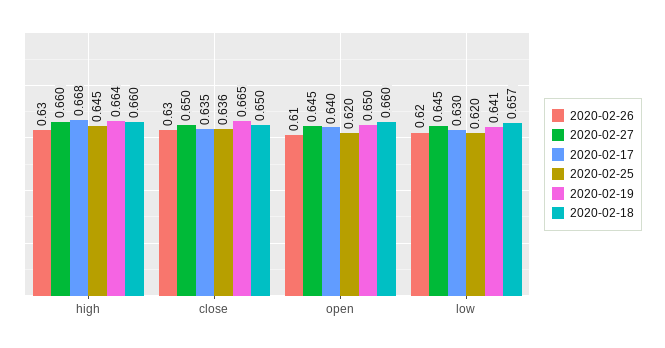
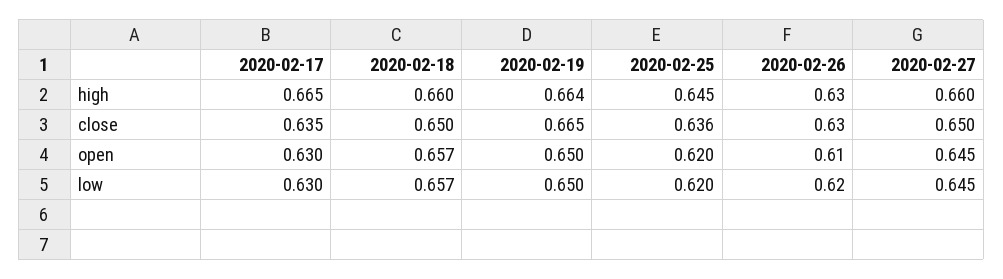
2020-02-17, high: 0.668 -> 0.665
2020-02-17, open: 0.64 -> 0.63
2020-02-18, open: 0.66 -> 0.657
2020-02-19, low: 0.641 -> 0.65

